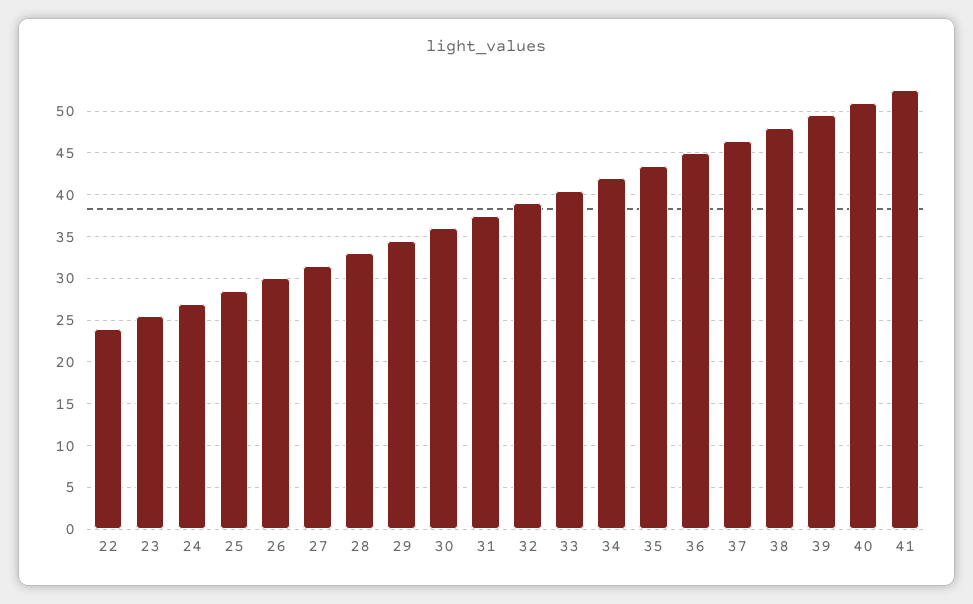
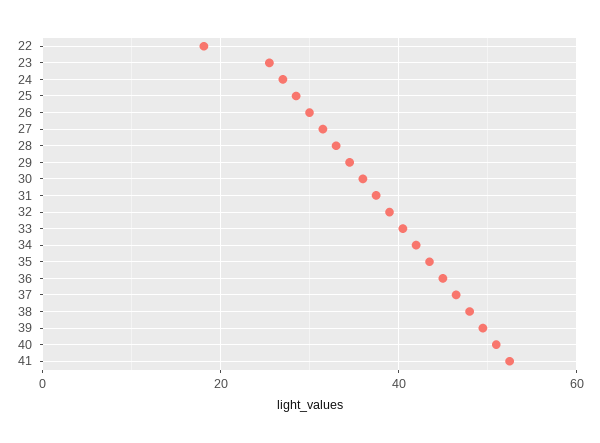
22: 24 -> 18

